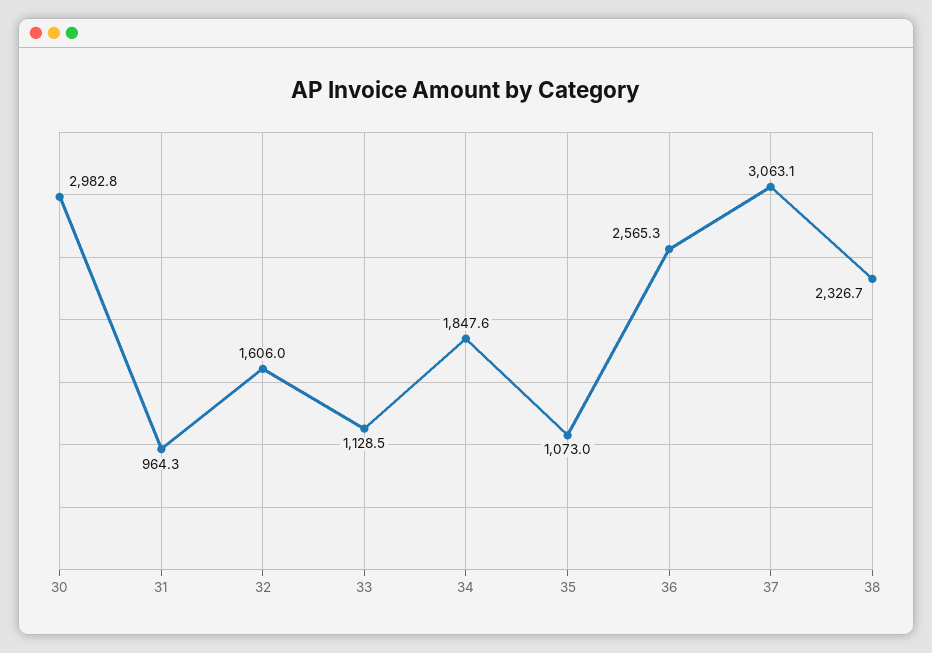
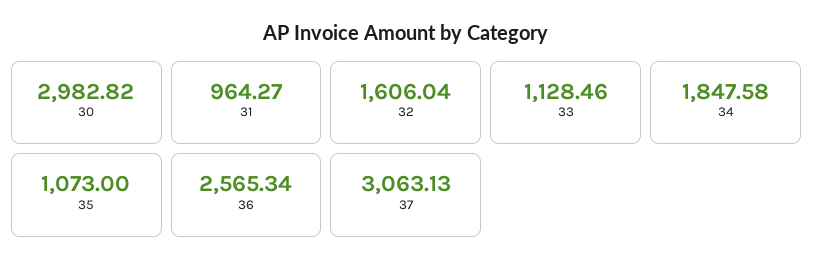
38: 2326.7 -> none

